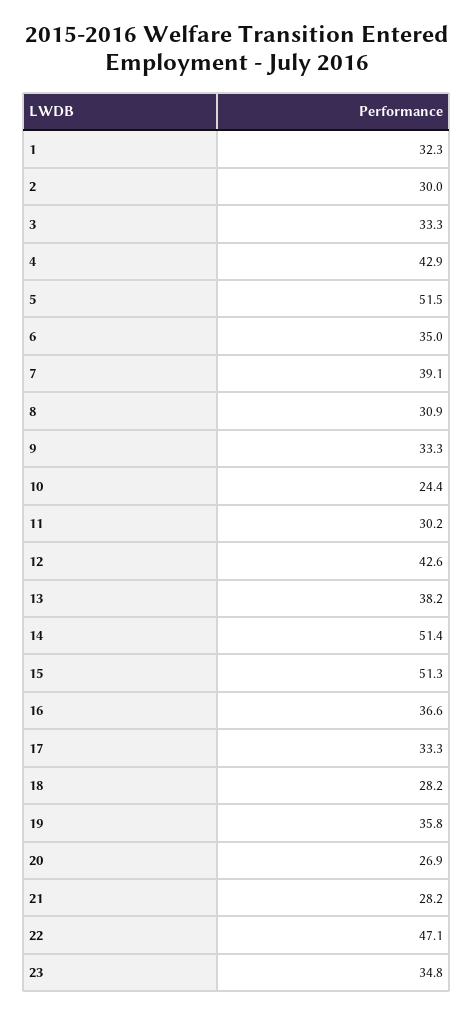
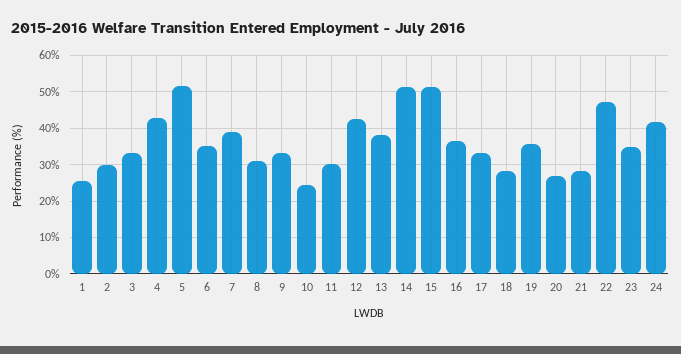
1: 32.3 -> 26
24: none -> 42

